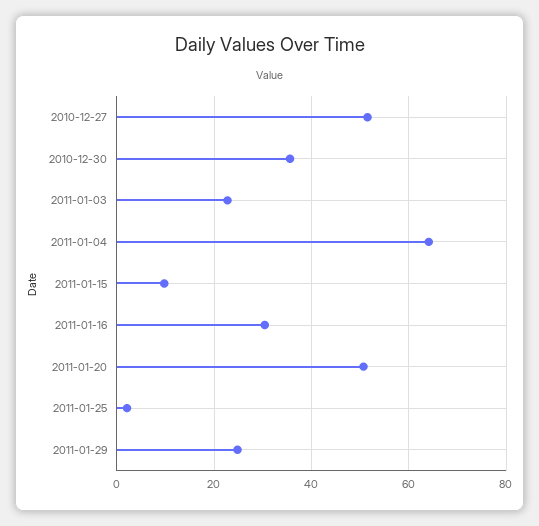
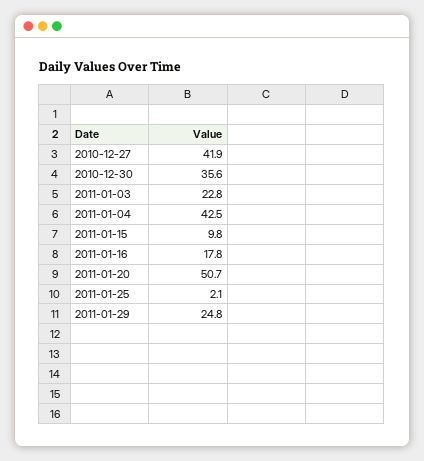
2010-12-27: 52 -> 41.9
2011-01-04: 64 -> 42.5
2011-01-16: 30 -> 17.8

